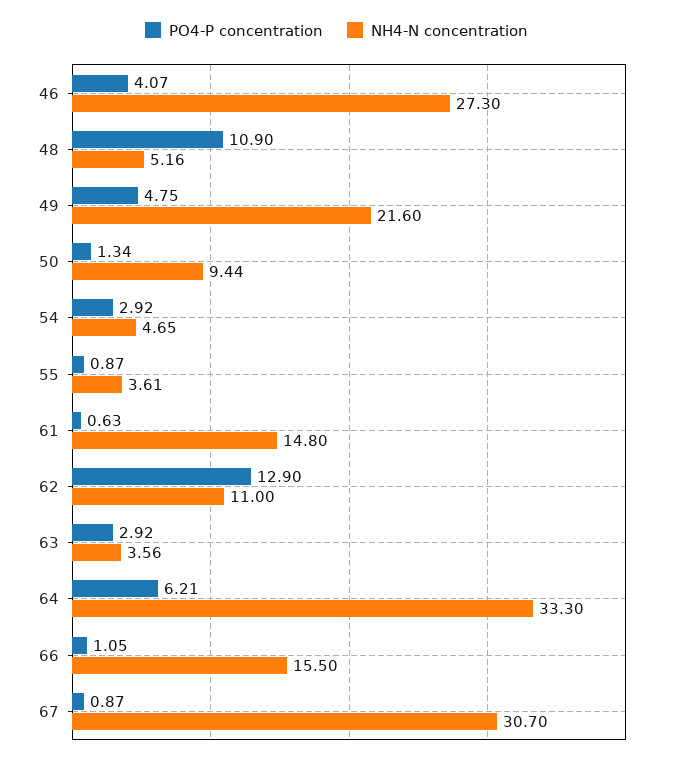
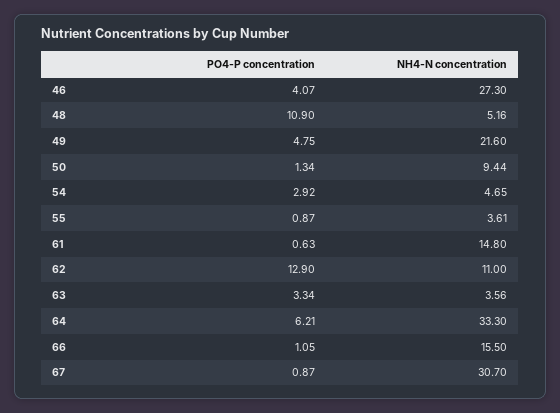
PO4-P concentration, 63: 2.92 -> 3.34

